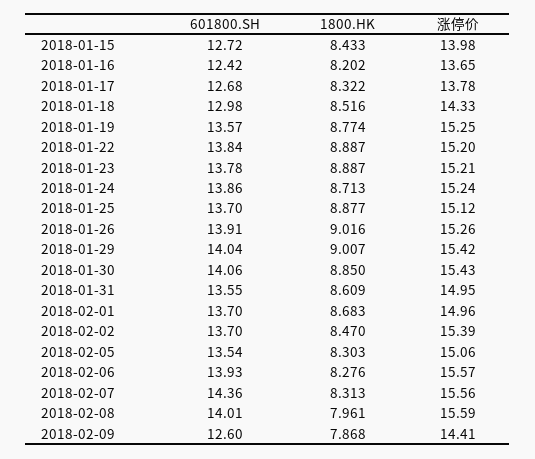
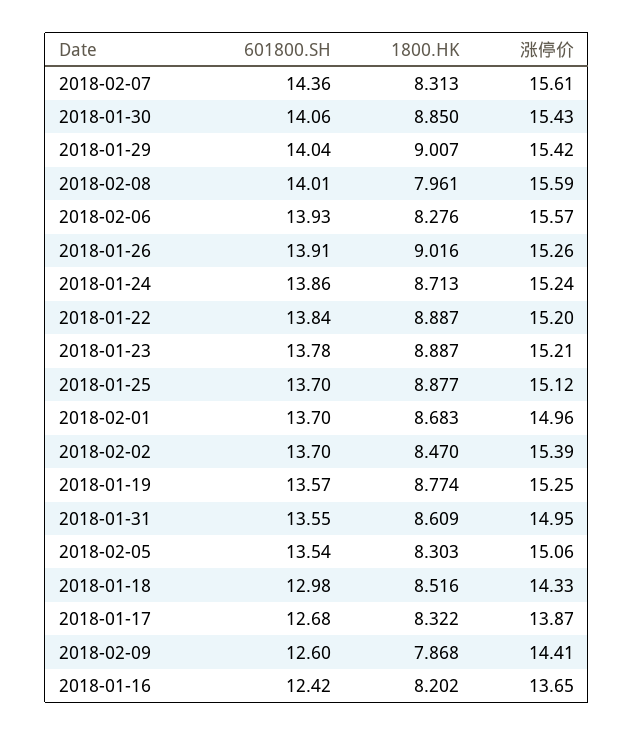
601800.SH, 2018-01-15: 12.72 -> none
1800.HK, 2018-01-15: 8.433 -> none
涨停价, 2018-01-15: 13.98 -> none
涨停价, 2018-01-17: 13.78 -> 13.87
涨停价, 2018-02-07: 15.56 -> 15.61

